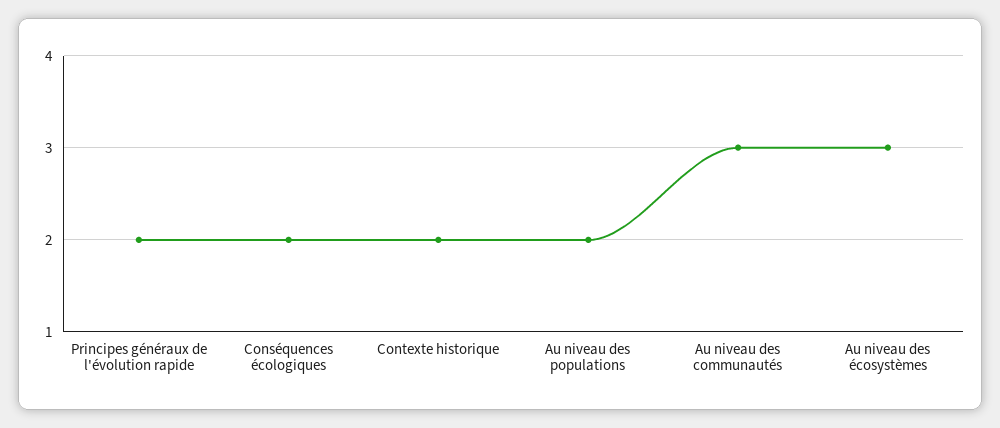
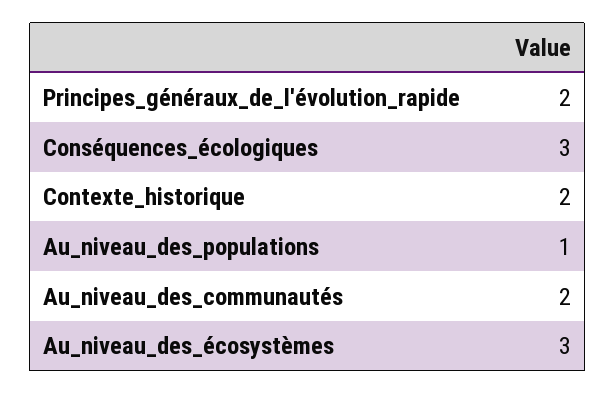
Conséquences écologiques: 2 -> 3
Au niveau des populations: 2 -> 1
Au niveau des communautés: 3 -> 2

